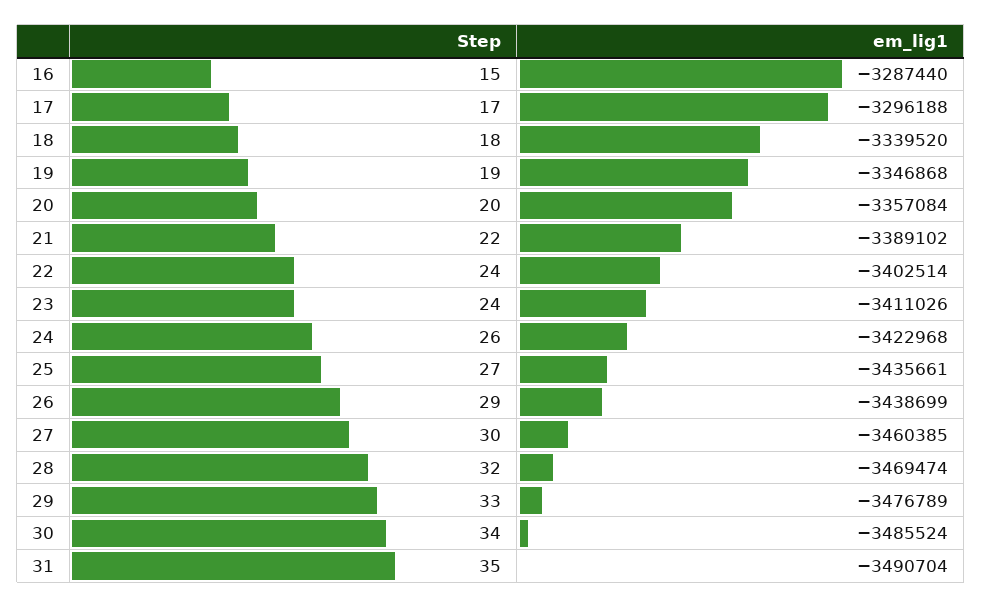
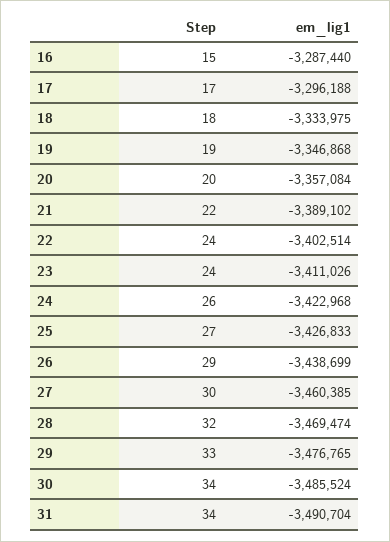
em_lig1, 18: -3339520 -> -3333975
em_lig1, 25: -3435661 -> -3426833
em_lig1, 29: -3476789 -> -3476765
Step, 31: 35 -> 34

